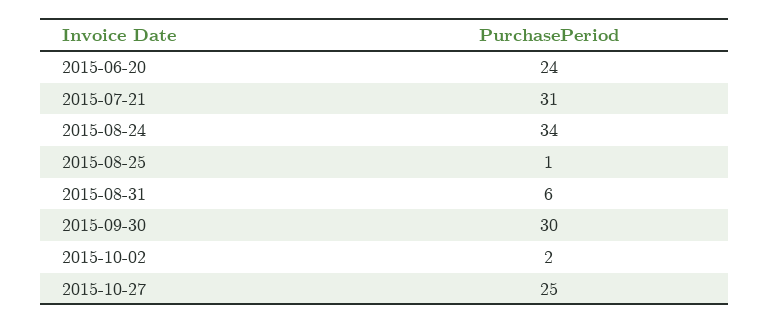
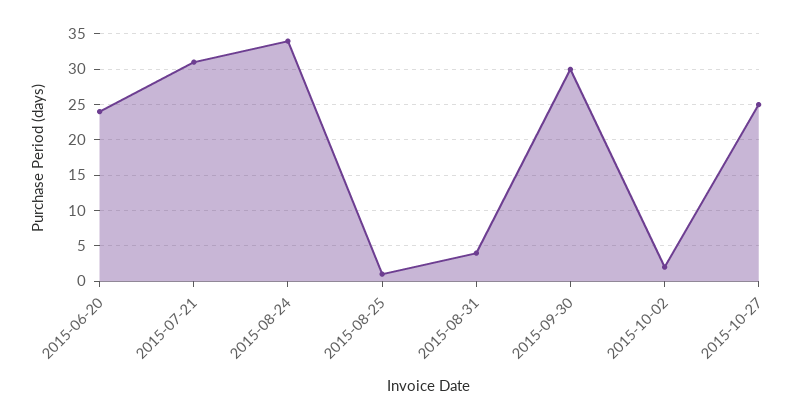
2015-08-31: 6 -> 4

